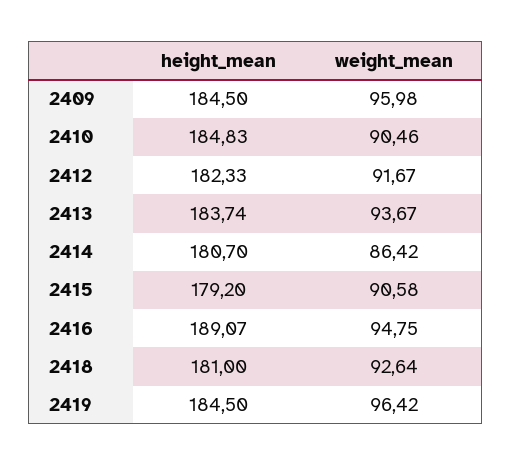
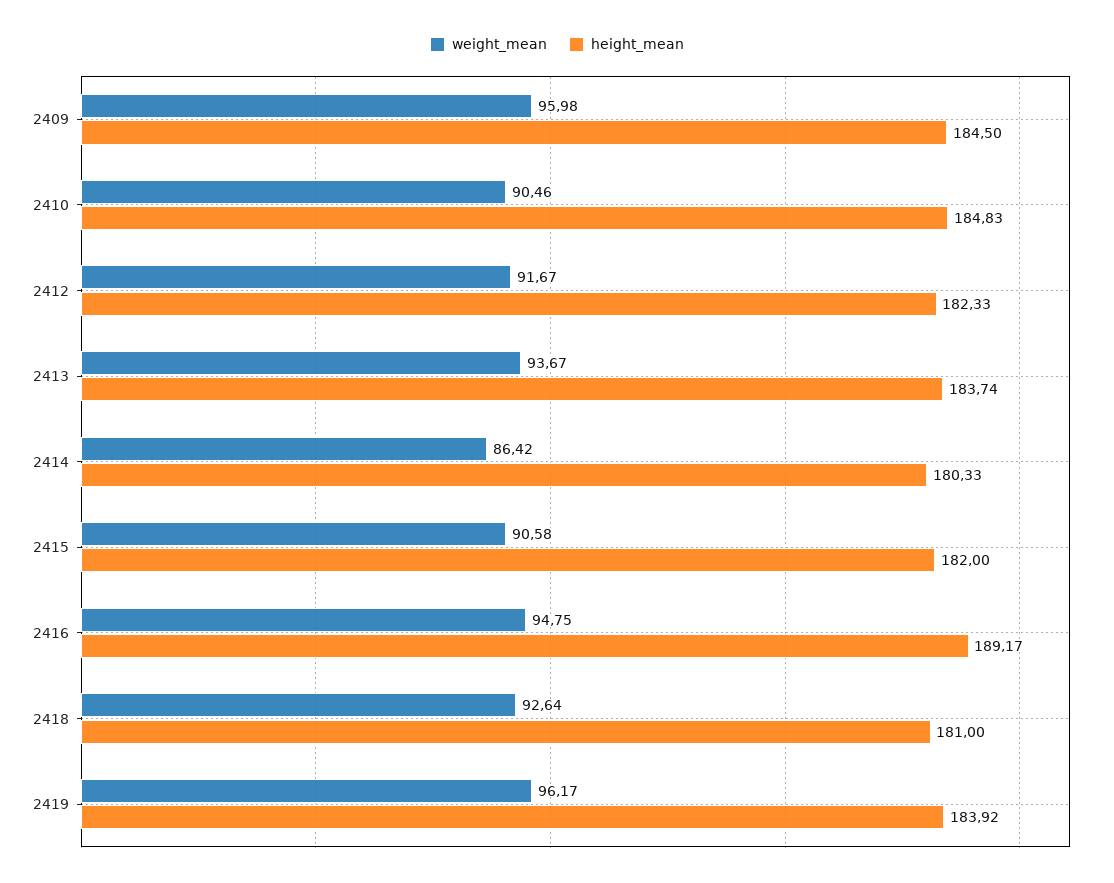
height_mean, 2414: 180.7 -> 180.33
height_mean, 2415: 179.2 -> 182
height_mean, 2416: 189.07 -> 189.17
height_mean, 2419: 184.5 -> 183.92
weight_mean, 2419: 96.42 -> 96.17

